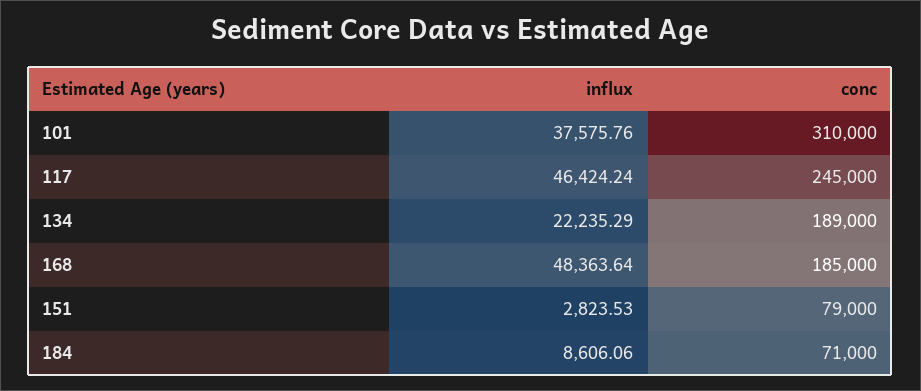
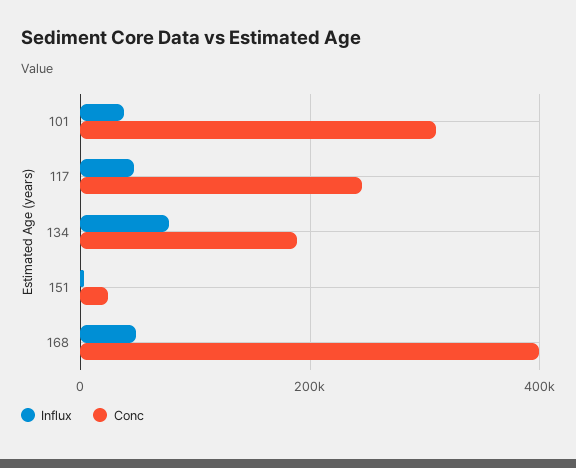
influx, 134: 22235.29 -> 80000
conc, 168: 185000 -> 400000
conc, 151: 79000 -> 20000
influx, 184: 8606.06 -> none
conc, 184: 71000 -> none

